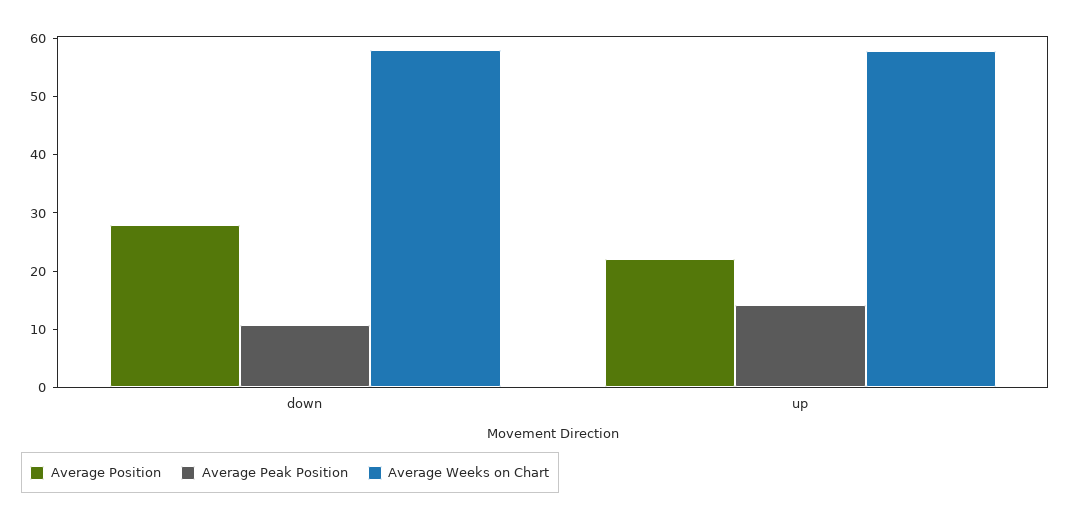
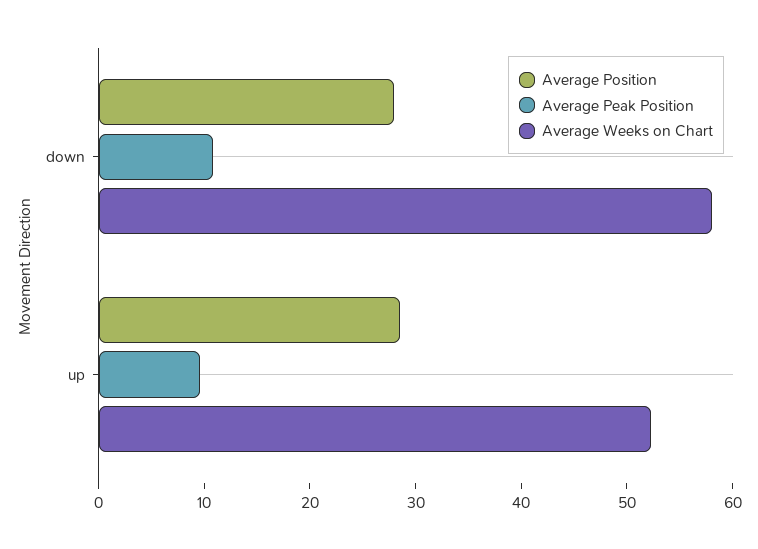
Average Position, up: 22 -> 28
Average Peak Position, up: 14 -> 10
Average Weeks on Chart, up: 58 -> 52

